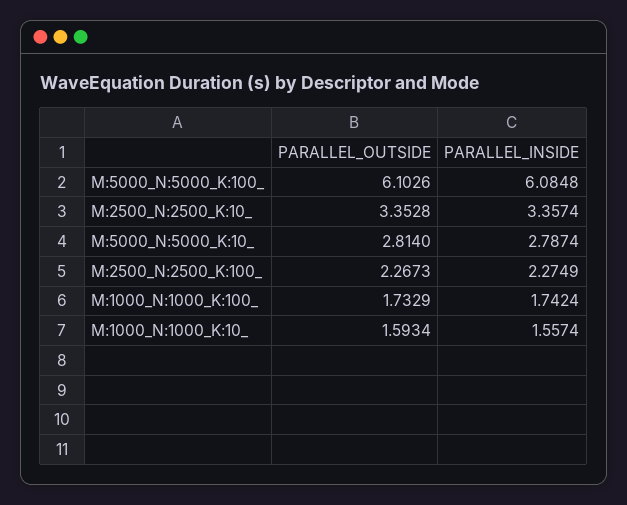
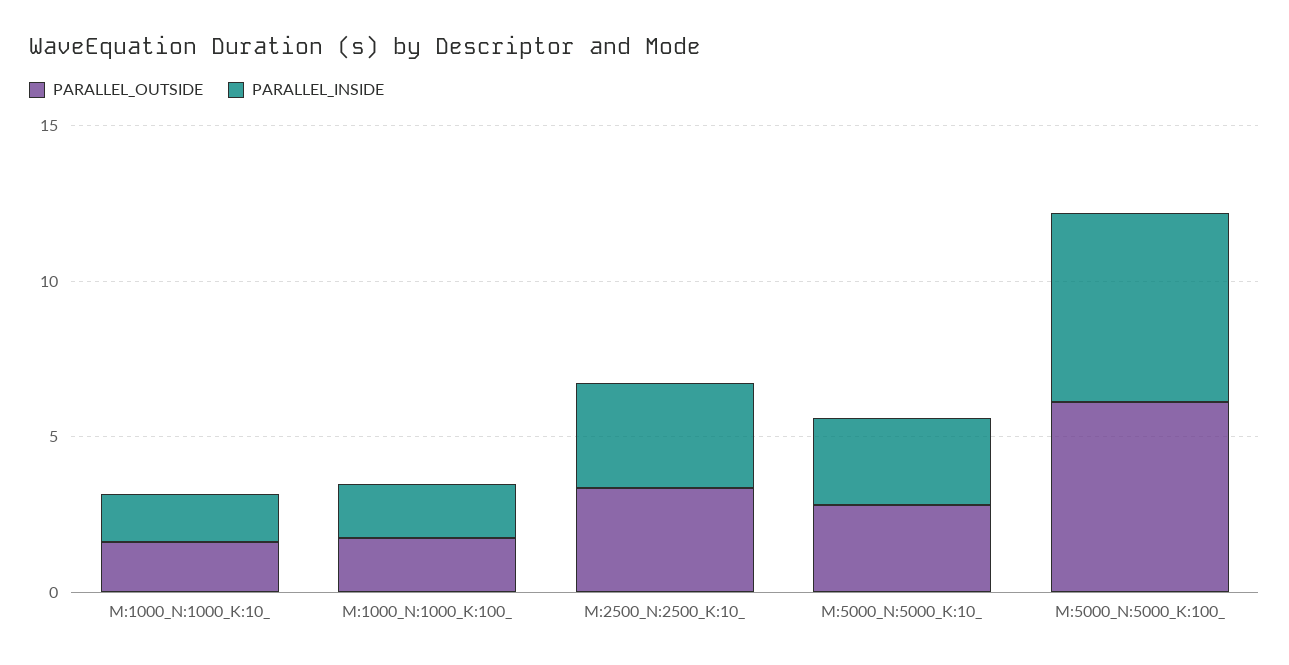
PARALLEL_OUTSIDE, M:2500_N:2500_K:100_: 2.2673 -> none
PARALLEL_INSIDE, M:2500_N:2500_K:100_: 2.2749 -> none

